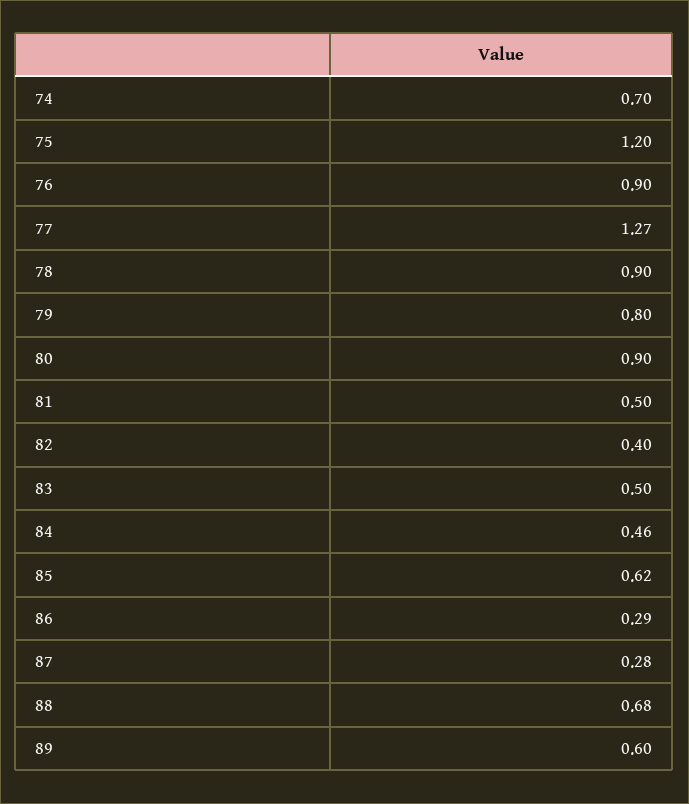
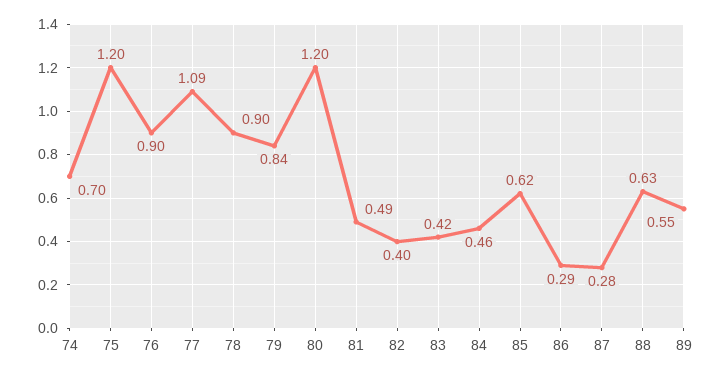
77: 1.27 -> 1.09
79: 0.8 -> 0.84
80: 0.9 -> 1.2
81: 0.5 -> 0.49
83: 0.5 -> 0.42
88: 0.68 -> 0.63
89: 0.6 -> 0.55

